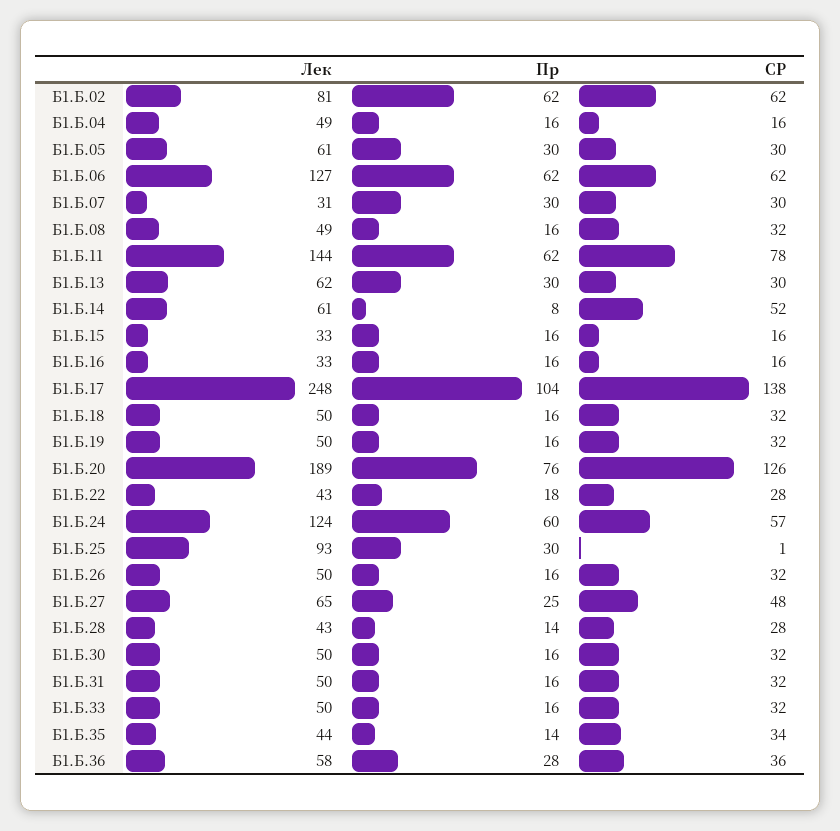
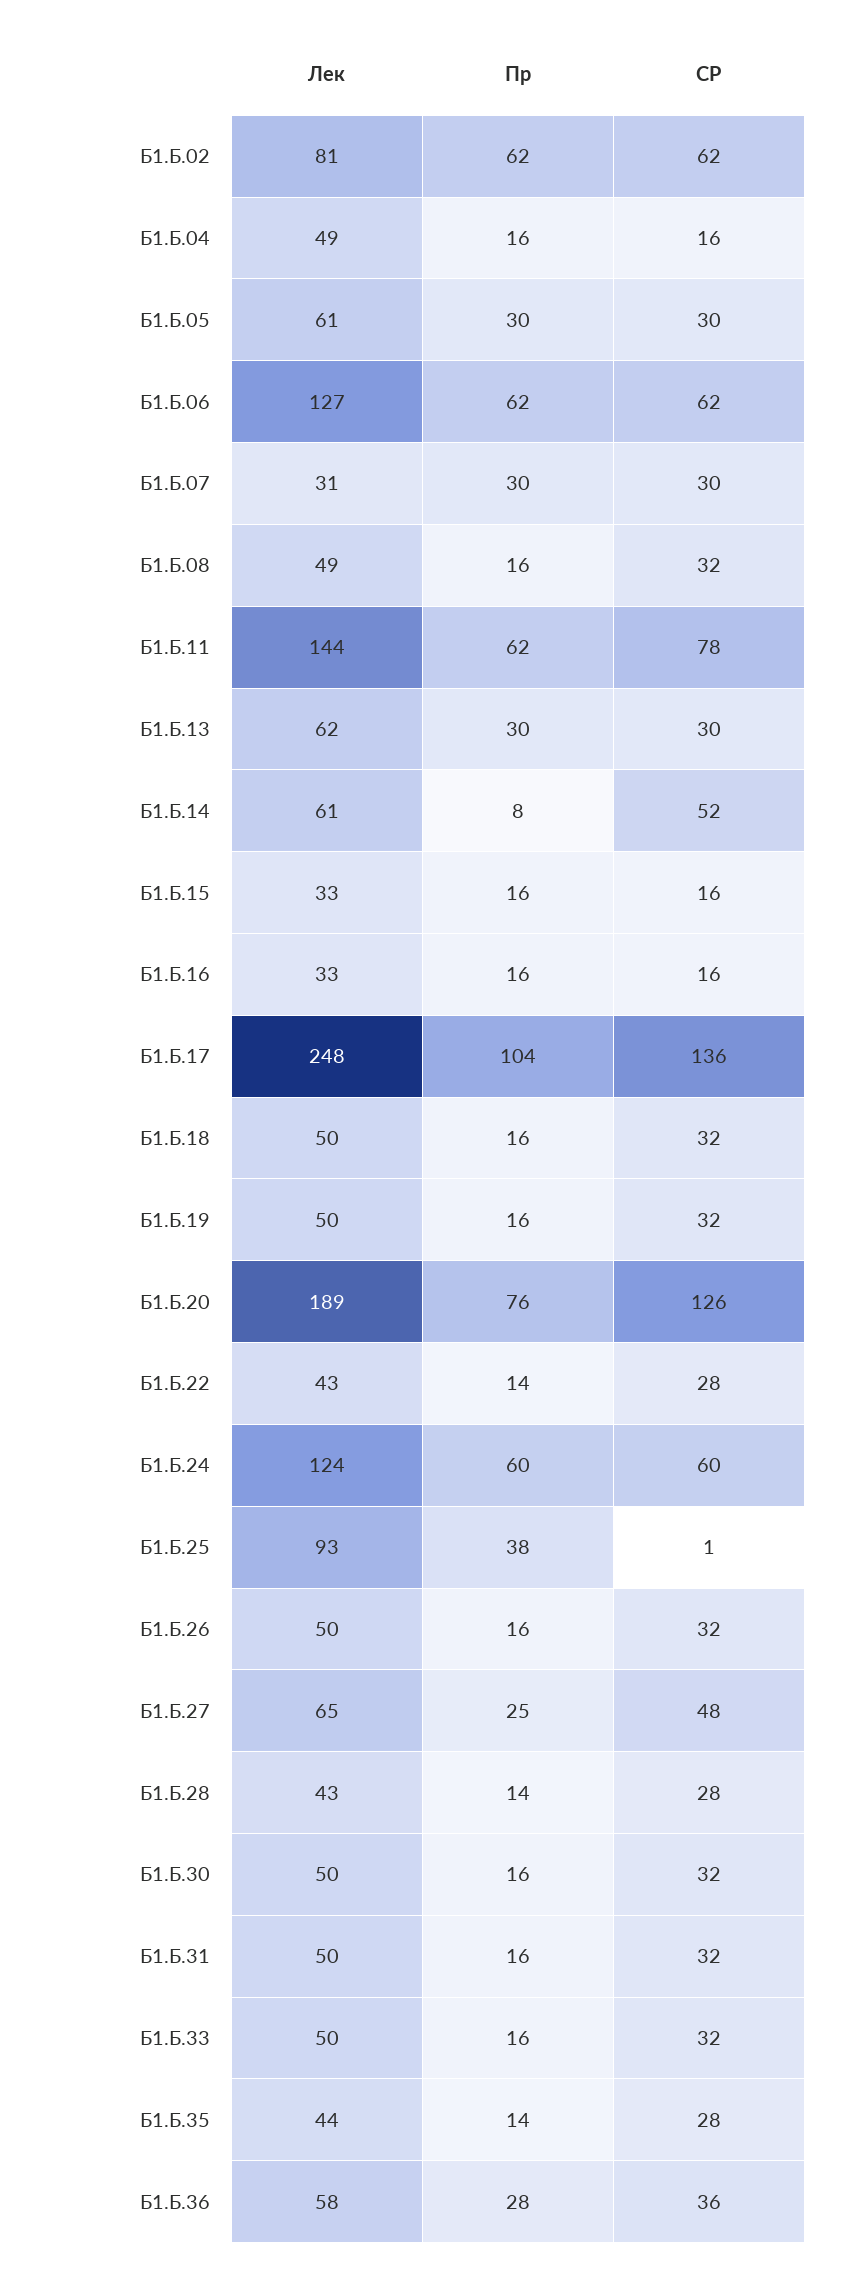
СР, Б1.Б.17: 138 -> 136
Пр, Б1.Б.22: 18 -> 14
СР, Б1.Б.24: 57 -> 60
Пр, Б1.Б.25: 30 -> 38
СР, Б1.Б.35: 34 -> 28

